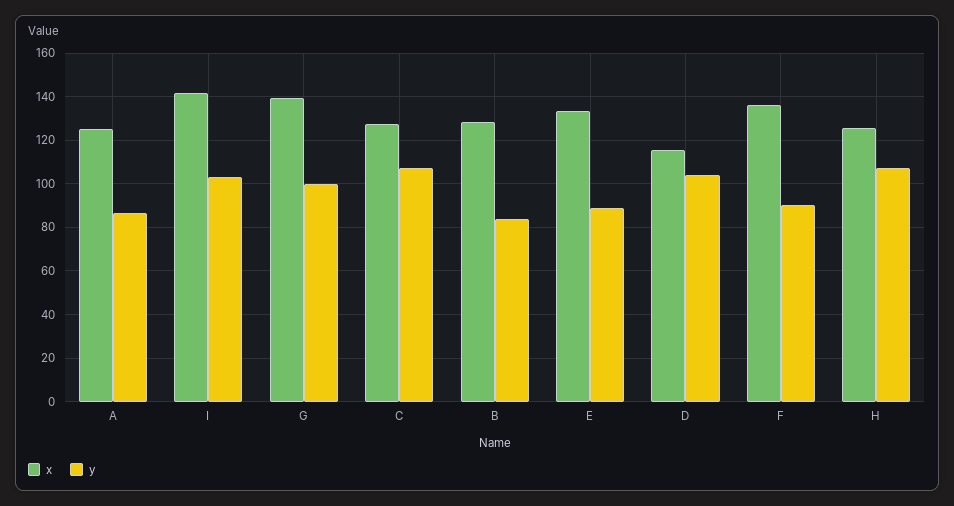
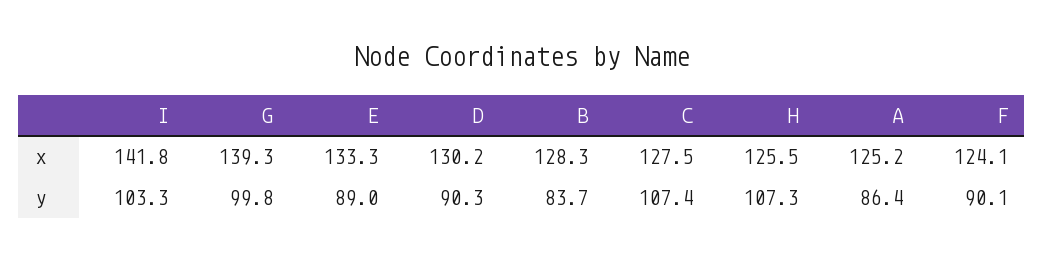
x, D: 115 -> 130.2
y, D: 105 -> 90.3
x, F: 135 -> 124.1

